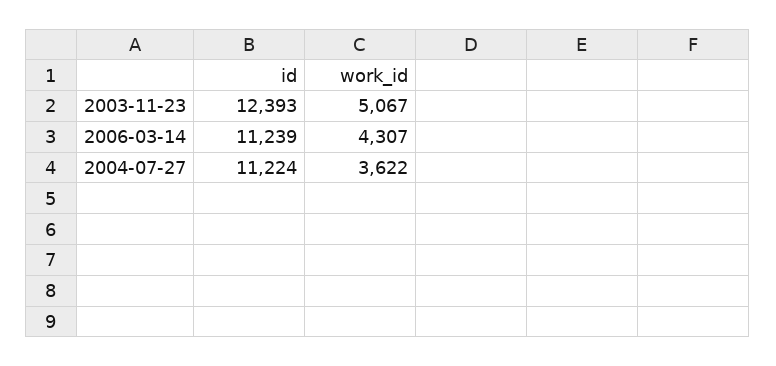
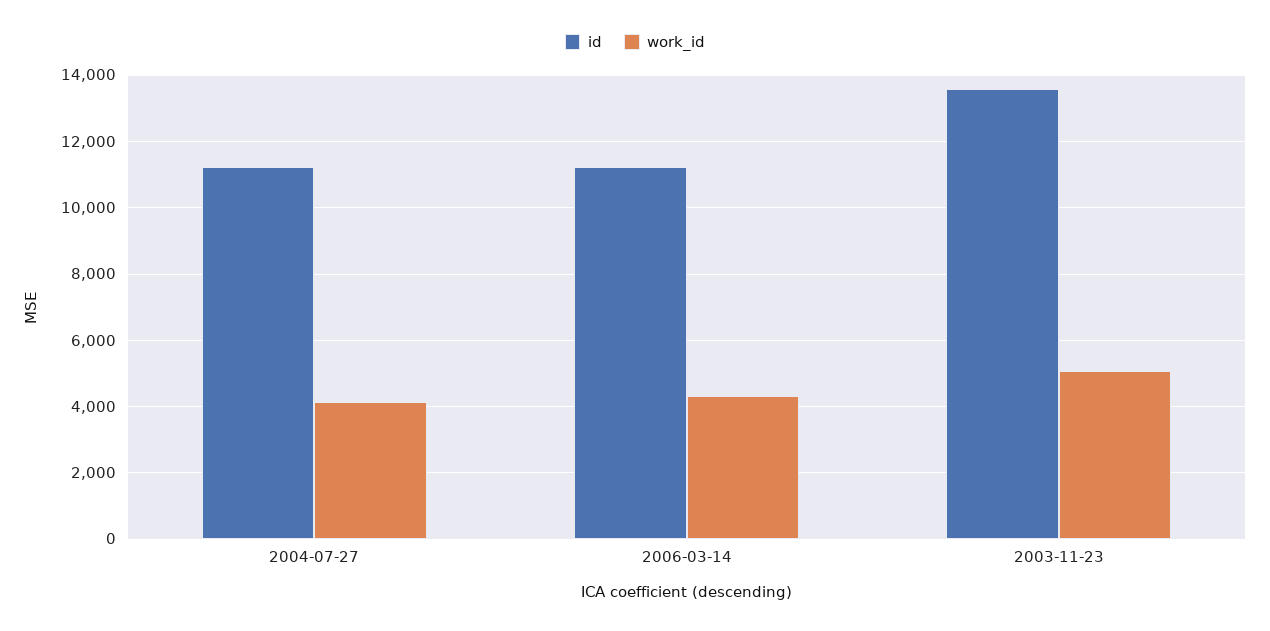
id, 2003-11-23: 12393 -> 13600
work_id, 2004-07-27: 3622 -> 4200

